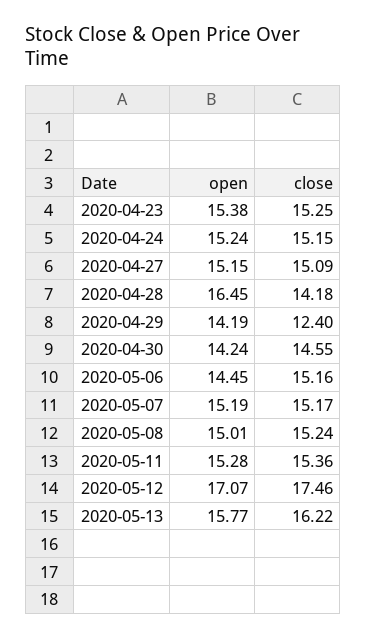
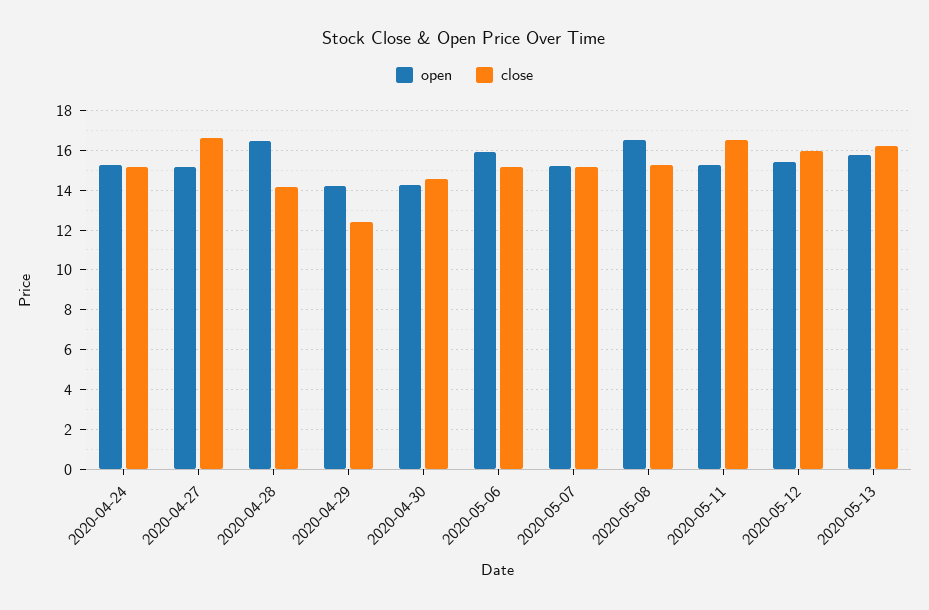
open, 2020-04-23: 15.38 -> none
close, 2020-04-23: 15.25 -> none
close, 2020-04-27: 15.09 -> 16.5
open, 2020-05-06: 14.45 -> 16
open, 2020-05-08: 15.01 -> 16.5
close, 2020-05-11: 15.36 -> 16.5
open, 2020-05-12: 17.07 -> 15.5
close, 2020-05-12: 17.46 -> 16

